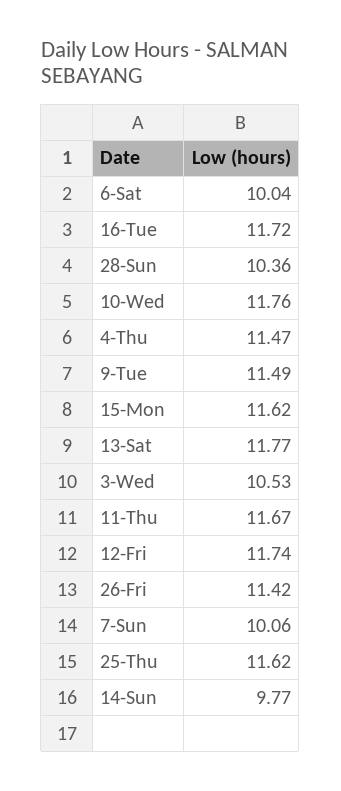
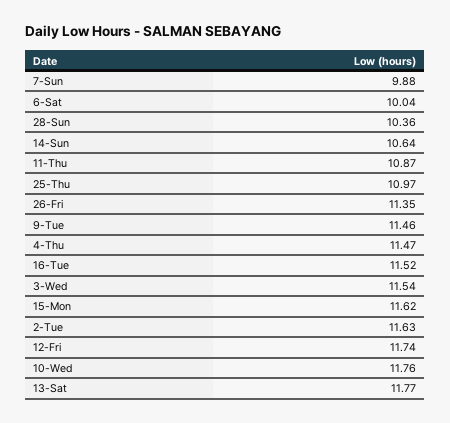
16-Tue: 11.72 -> 11.52
9-Tue: 11.49 -> 11.46
3-Wed: 10.53 -> 11.54
11-Thu: 11.67 -> 10.87
26-Fri: 11.42 -> 11.35
7-Sun: 10.06 -> 9.88
25-Thu: 11.62 -> 10.97
14-Sun: 9.77 -> 10.64
2-Tue: none -> 11.63

